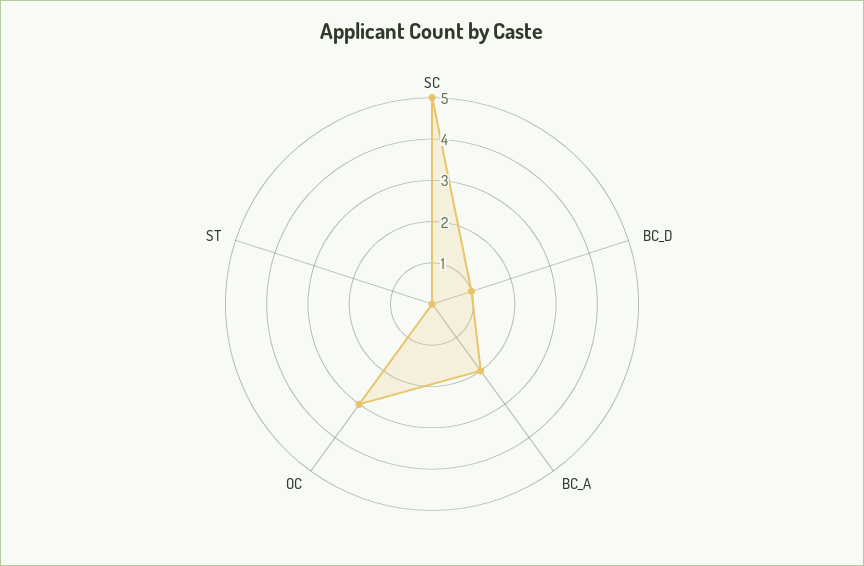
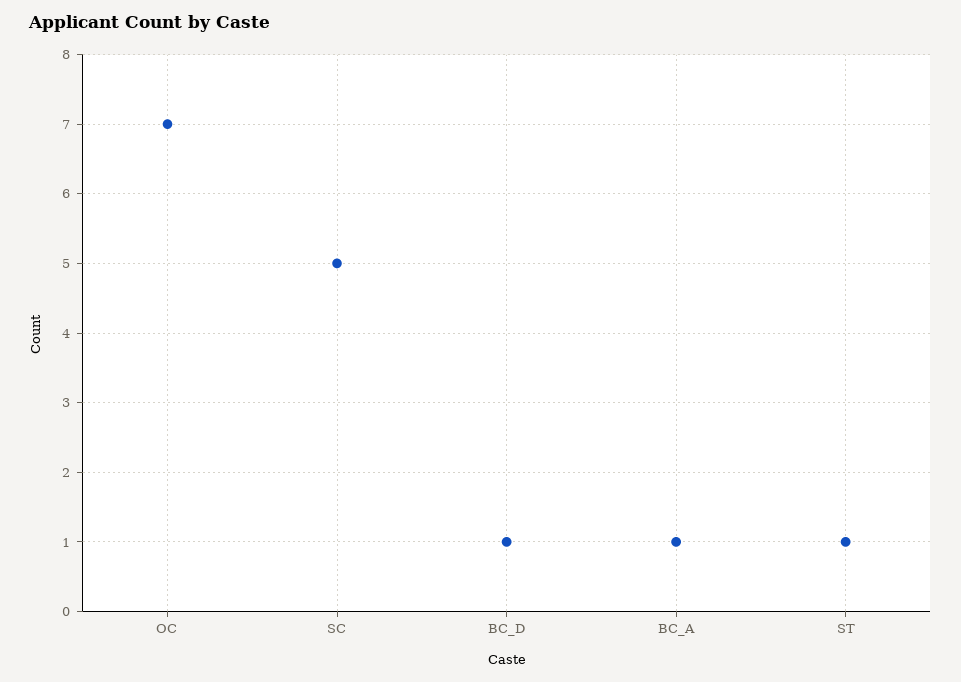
BC_A: 2 -> 1
OC: 3 -> 7
ST: 0 -> 1

